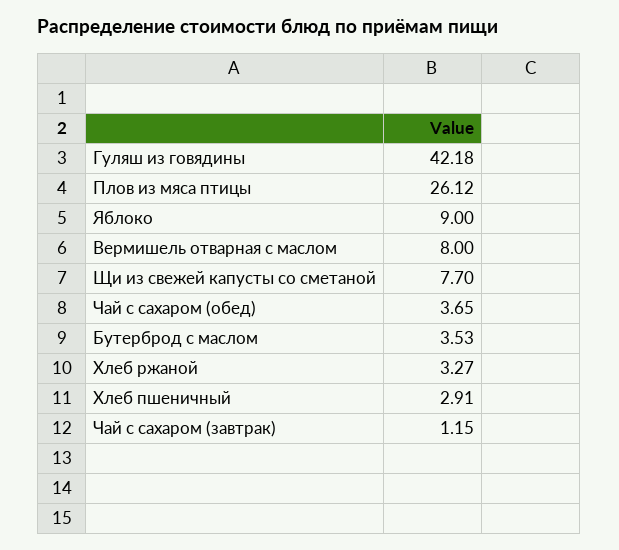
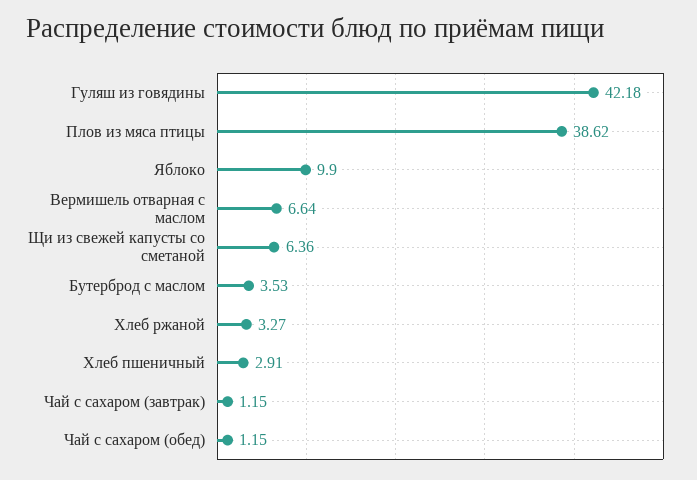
Плов из мяса птицы: 26.12 -> 38.62
Яблоко: 9 -> 9.9
Вермишель отварная с маслом: 8 -> 6.64
Щи из свежей капусты со сметаной: 7.7 -> 6.36
Чай с сахаром (обед): 3.65 -> 1.15

